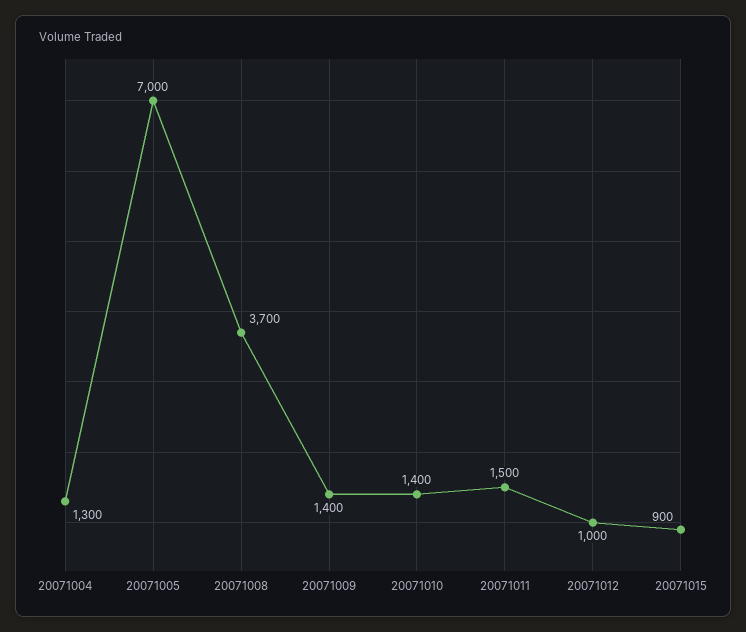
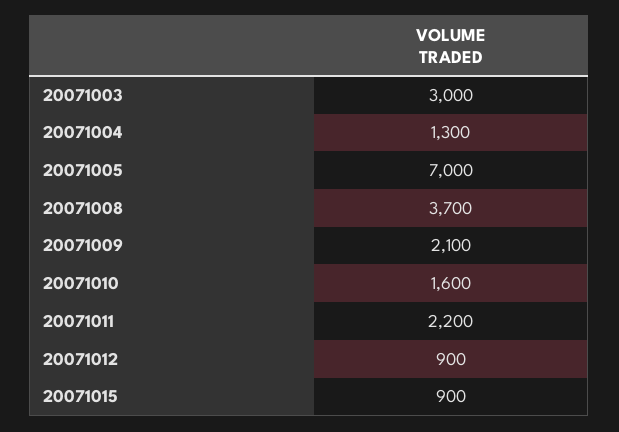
20071009: 1400 -> 2100
20071010: 1400 -> 1600
20071011: 1500 -> 2200
20071012: 1000 -> 900
20071003: none -> 3000

